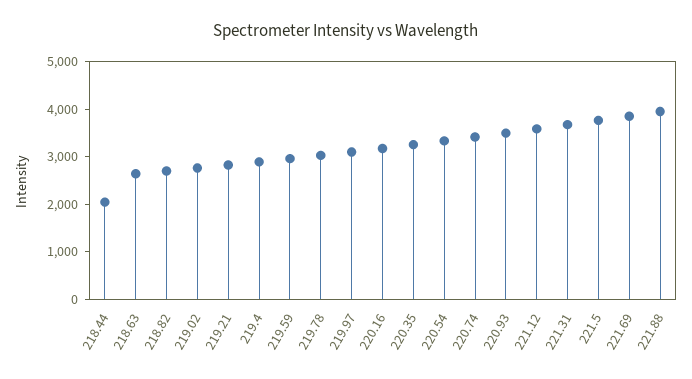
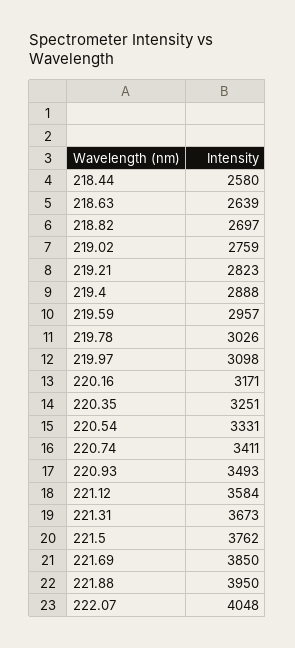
218.44: 2000 -> 2580
222.07: none -> 4048

